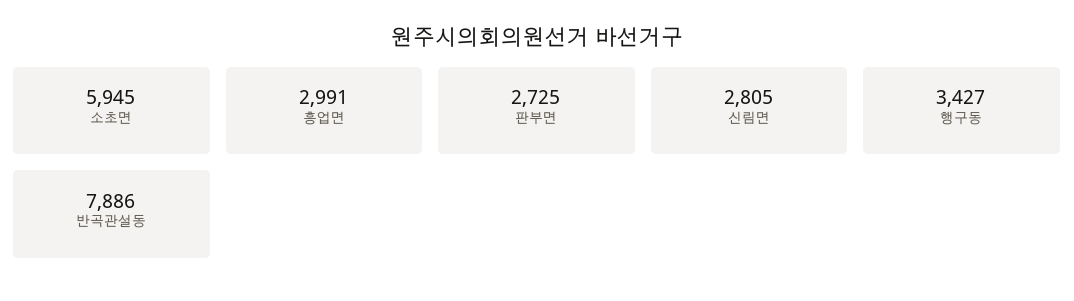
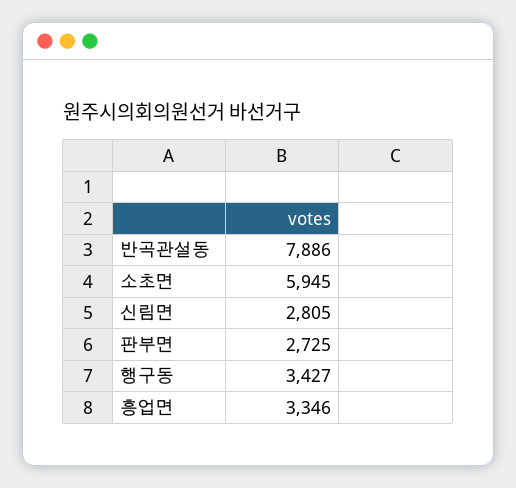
흥업면: 2991 -> 3346

